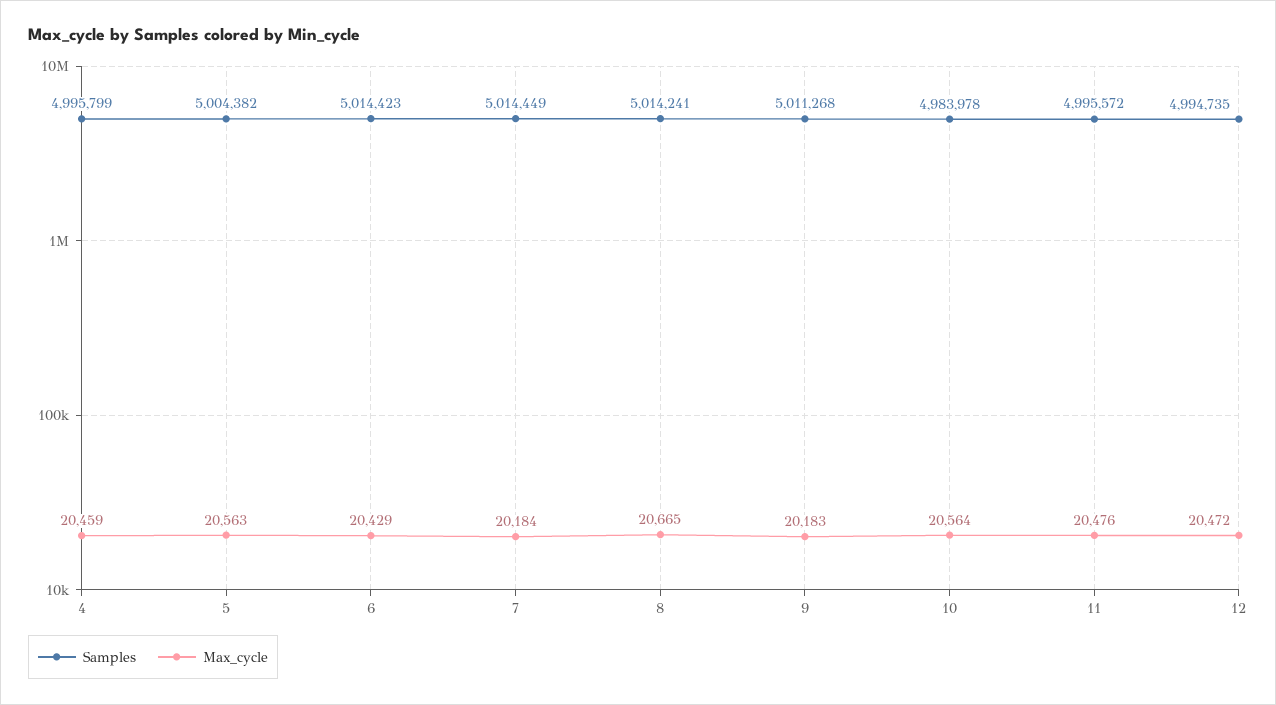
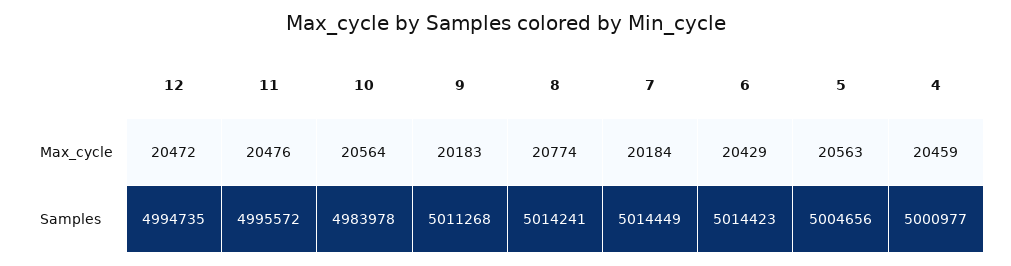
Samples, 4: 4995799 -> 5000977
Samples, 5: 5004382 -> 5004656
Max_cycle, 8: 20665 -> 20774

